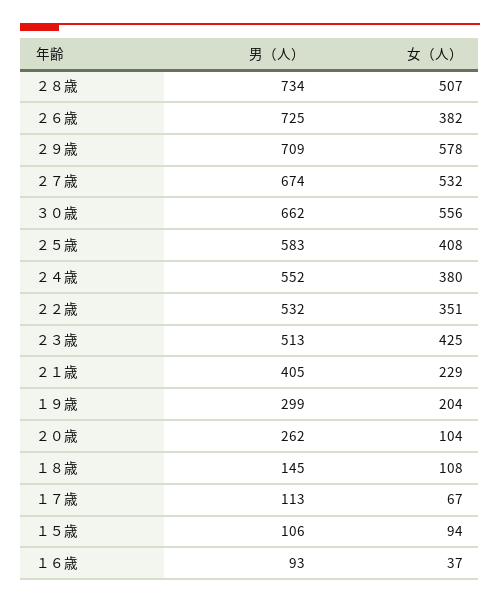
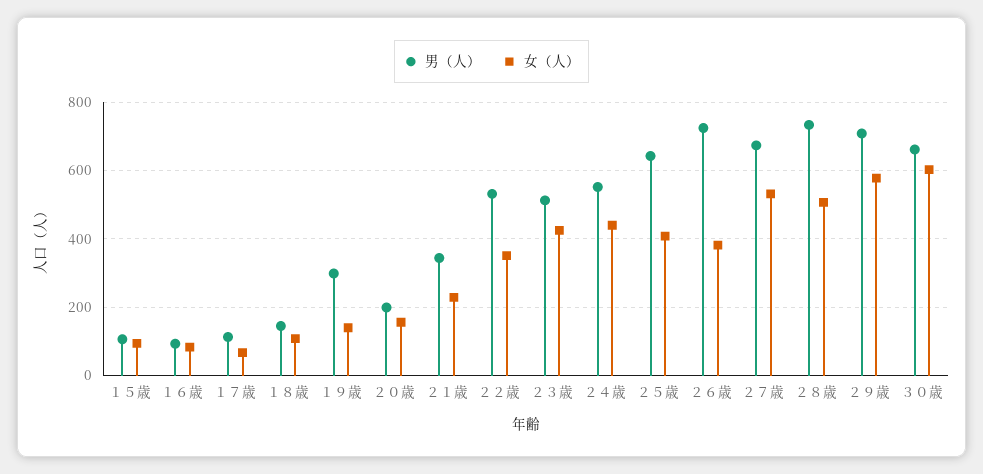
女（人）, ３０歳: 556 -> 600
男（人）, ２５歳: 583 -> 640
女（人）, ２４歳: 380 -> 440
男（人）, ２１歳: 405 -> 340
女（人）, １９歳: 204 -> 140
男（人）, ２０歳: 262 -> 200
女（人）, ２０歳: 104 -> 160
女（人）, １６歳: 37 -> 80

